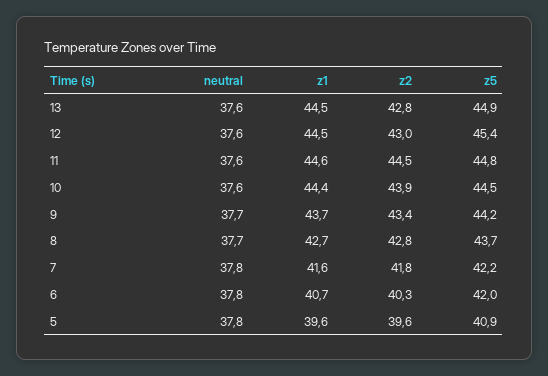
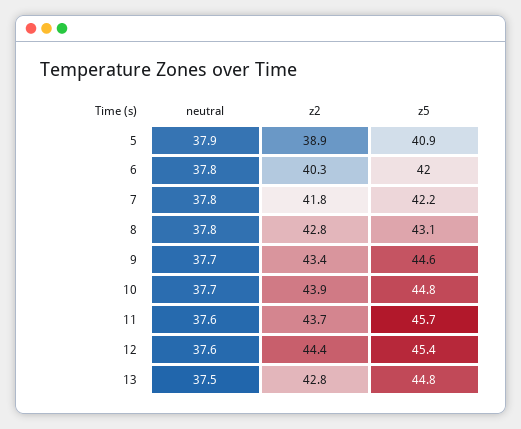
neutral, 13: 37.6 -> 37.5
z1, 13: 44.5 -> none
z5, 13: 44.9 -> 44.8
z1, 12: 44.5 -> none
z2, 12: 43 -> 44.4
z1, 11: 44.6 -> none
z2, 11: 44.5 -> 43.7
z5, 11: 44.8 -> 45.7
neutral, 10: 37.6 -> 37.7
z1, 10: 44.4 -> none
z5, 10: 44.5 -> 44.8
z1, 9: 43.7 -> none
z5, 9: 44.2 -> 44.6
neutral, 8: 37.7 -> 37.8
z1, 8: 42.7 -> none
z5, 8: 43.7 -> 43.1
z1, 7: 41.6 -> none
z1, 6: 40.7 -> none
neutral, 5: 37.8 -> 37.9
z1, 5: 39.6 -> none
z2, 5: 39.6 -> 38.9

